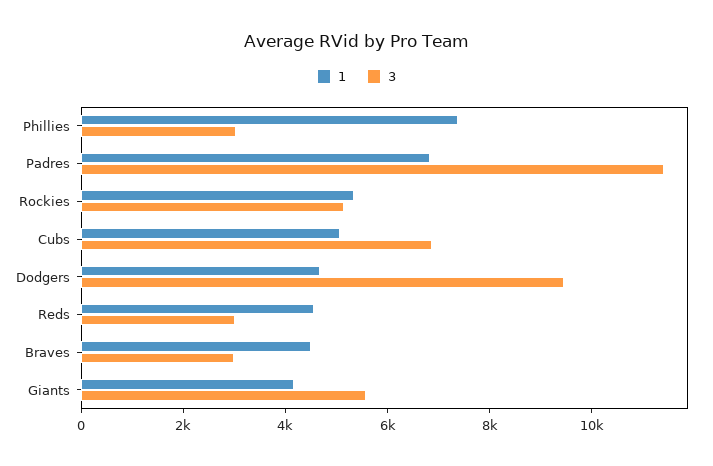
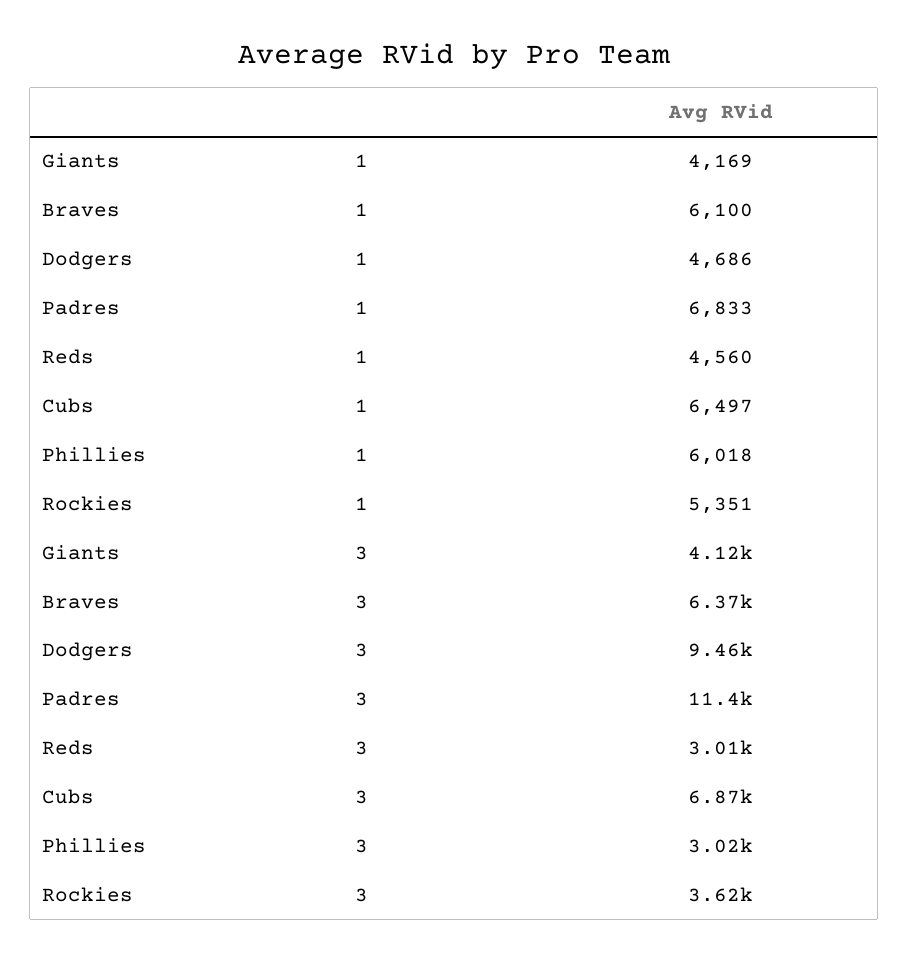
1, Phillies: 7500 -> 6018
3, Rockies: 5000 -> 3620
1, Cubs: 5000 -> 6497
1, Braves: 4500 -> 6100
3, Braves: 3000 -> 6370
3, Giants: 5500 -> 4120

